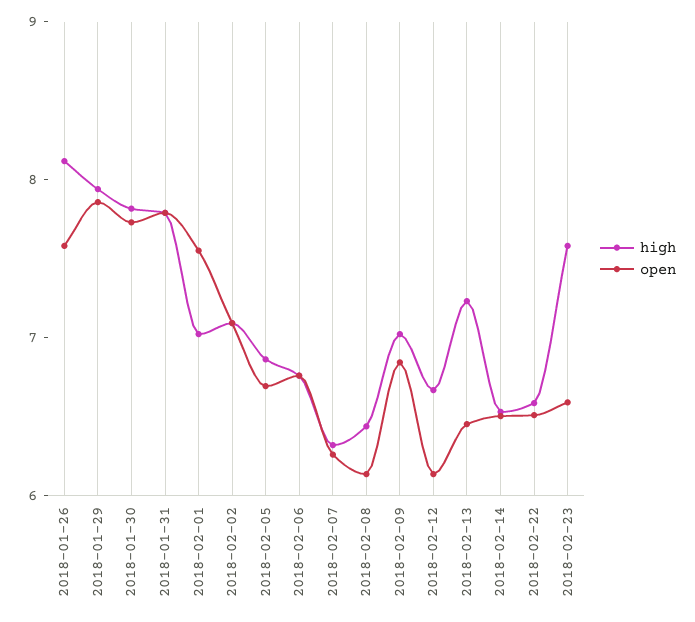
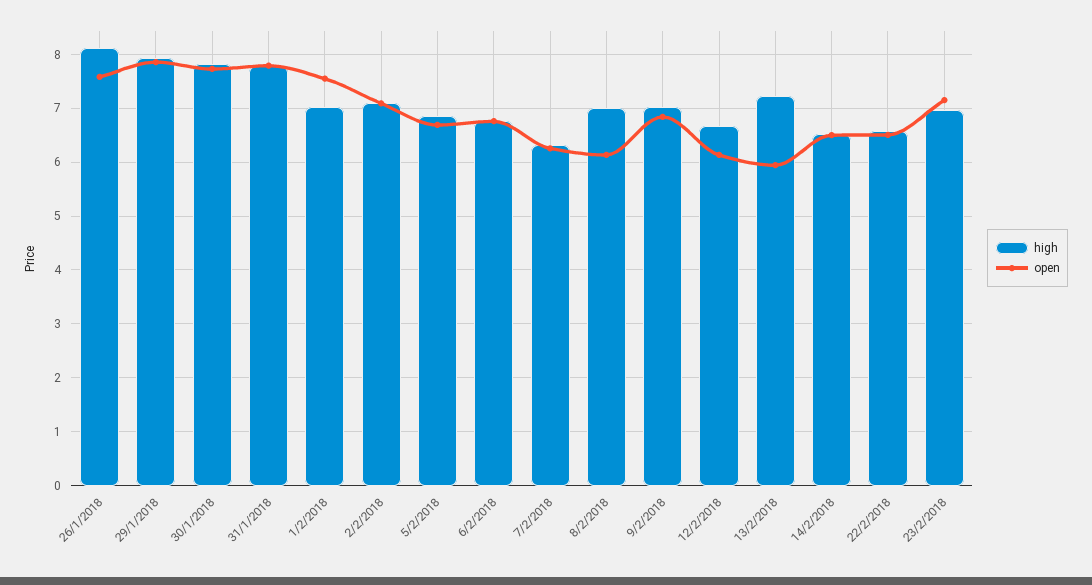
high, 2018-02-08: 6.4 -> 7
open, 2018-02-13: 6.4 -> 6
high, 2018-02-23: 7.6 -> 7
open, 2018-02-23: 6.6 -> 7.2

